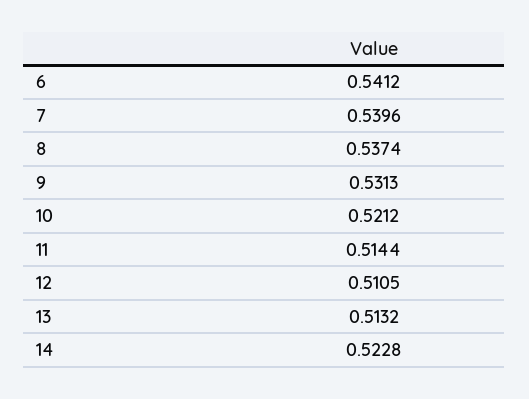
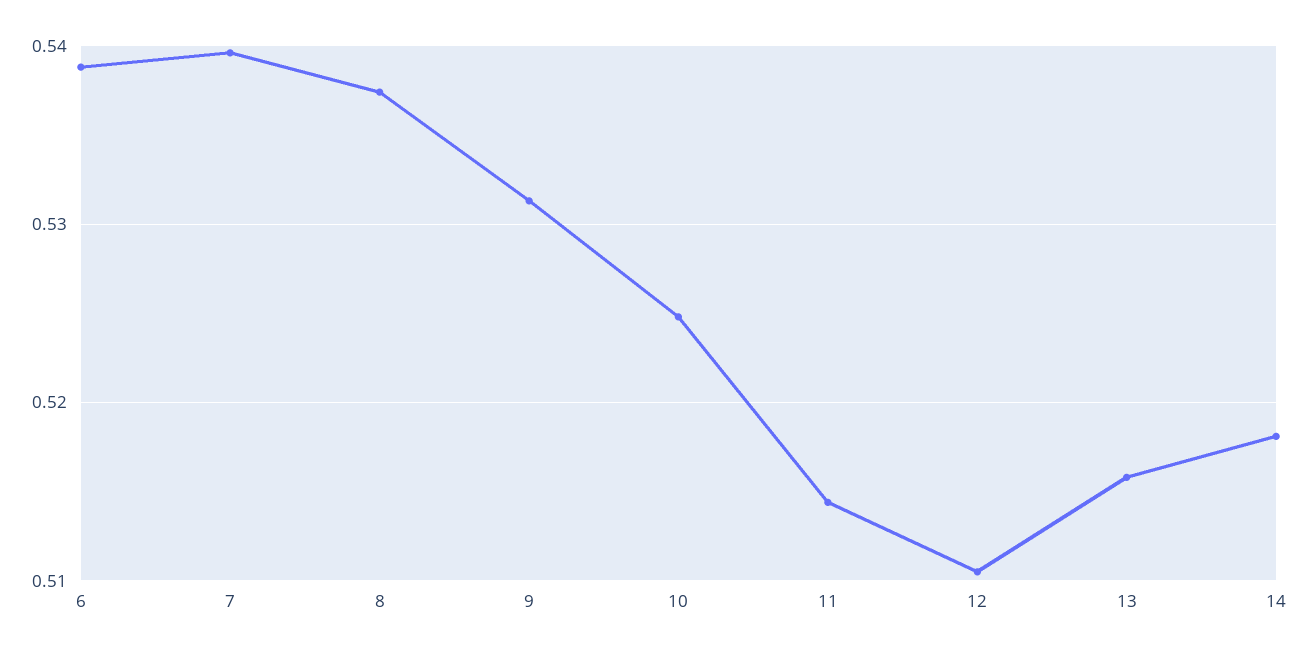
6: 0.5412 -> 0.539
10: 0.5212 -> 0.525
13: 0.5132 -> 0.516
14: 0.5228 -> 0.518

